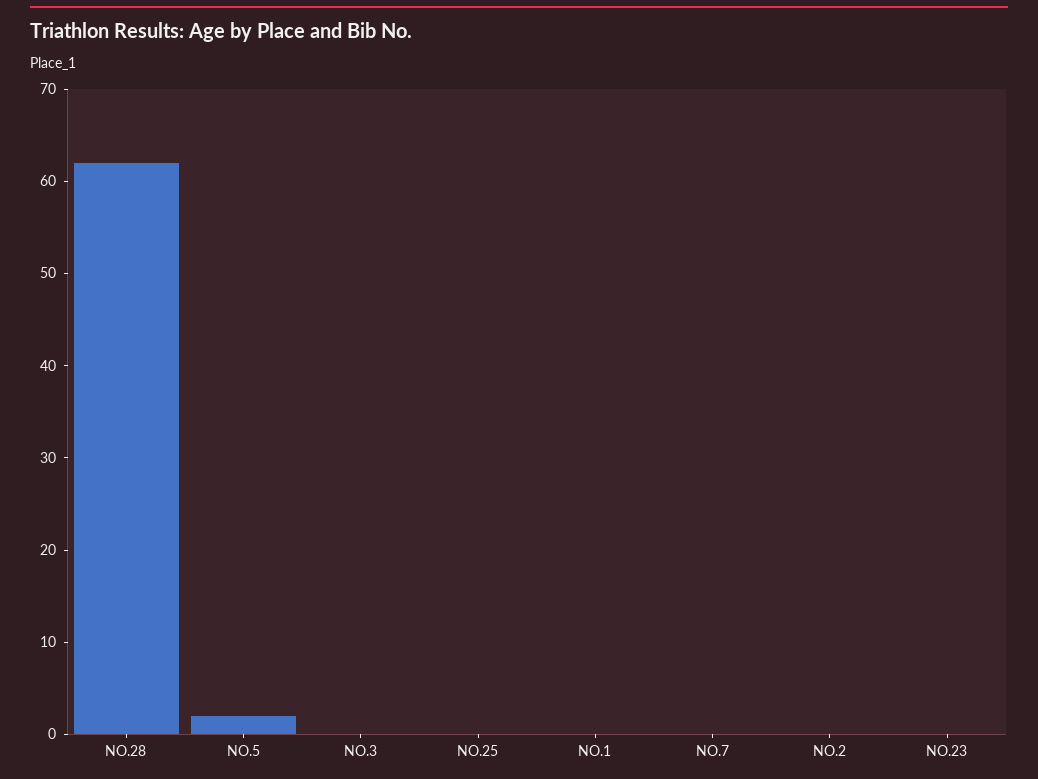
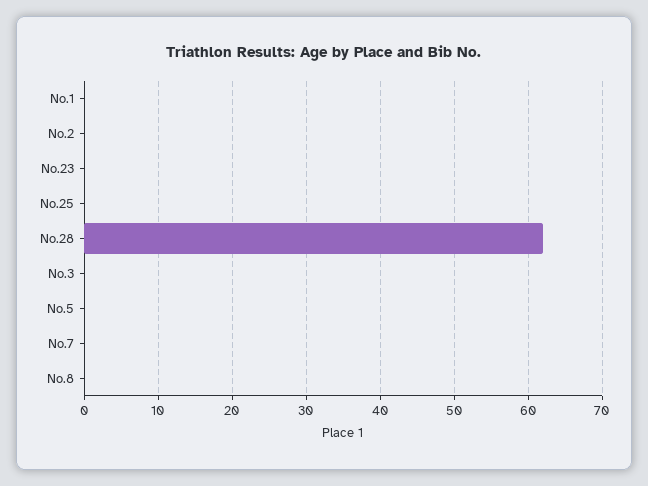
NO.5: 2 -> 0
No.8: none -> 0

